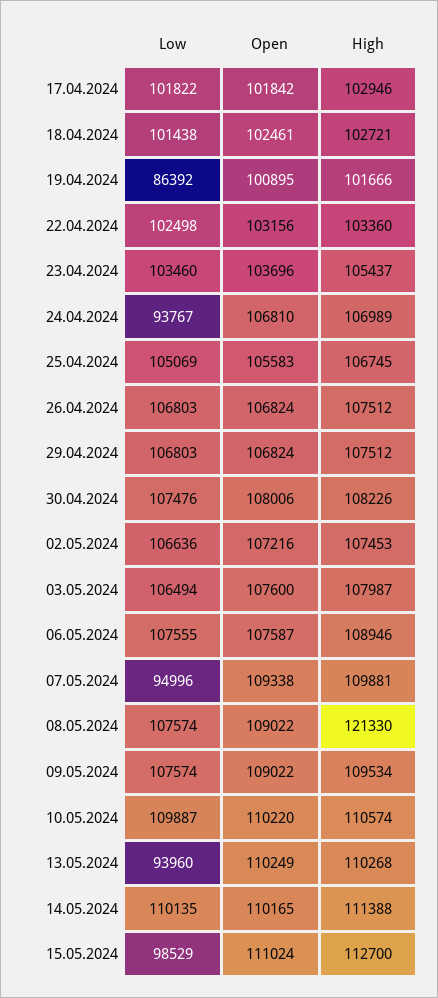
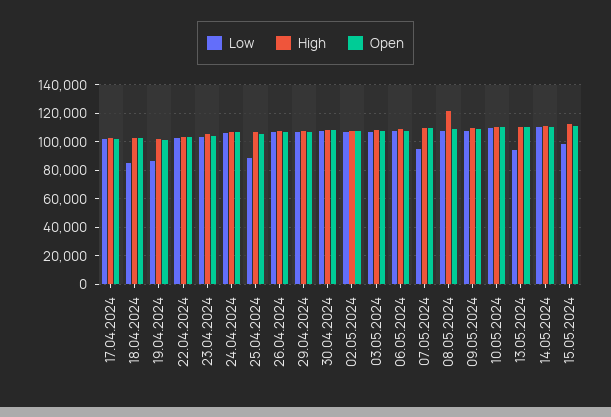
Low, 18.04.2024: 101438 -> 85000
Low, 24.04.2024: 93767 -> 105000
Low, 25.04.2024: 105069 -> 90000

